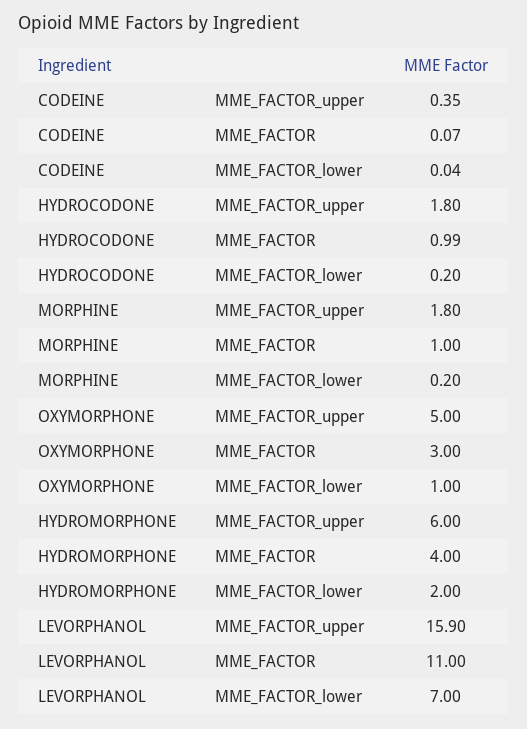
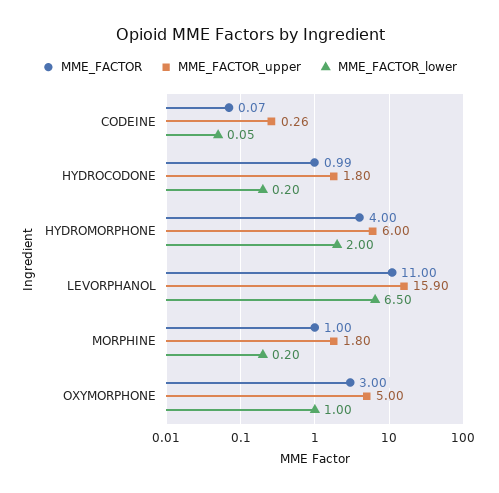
MME_FACTOR_upper, CODEINE: 0.35 -> 0.26
MME_FACTOR_lower, CODEINE: 0.04 -> 0.05
MME_FACTOR_lower, LEVORPHANOL: 7 -> 6.5

